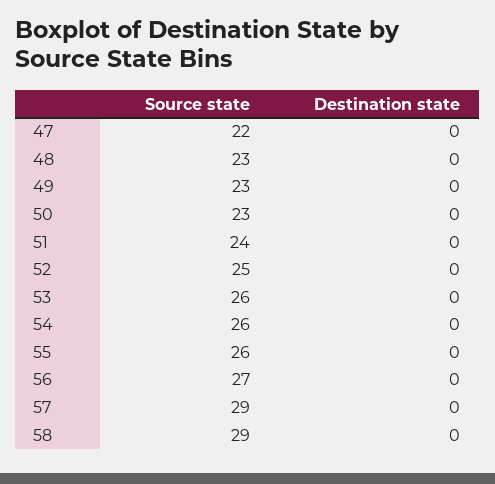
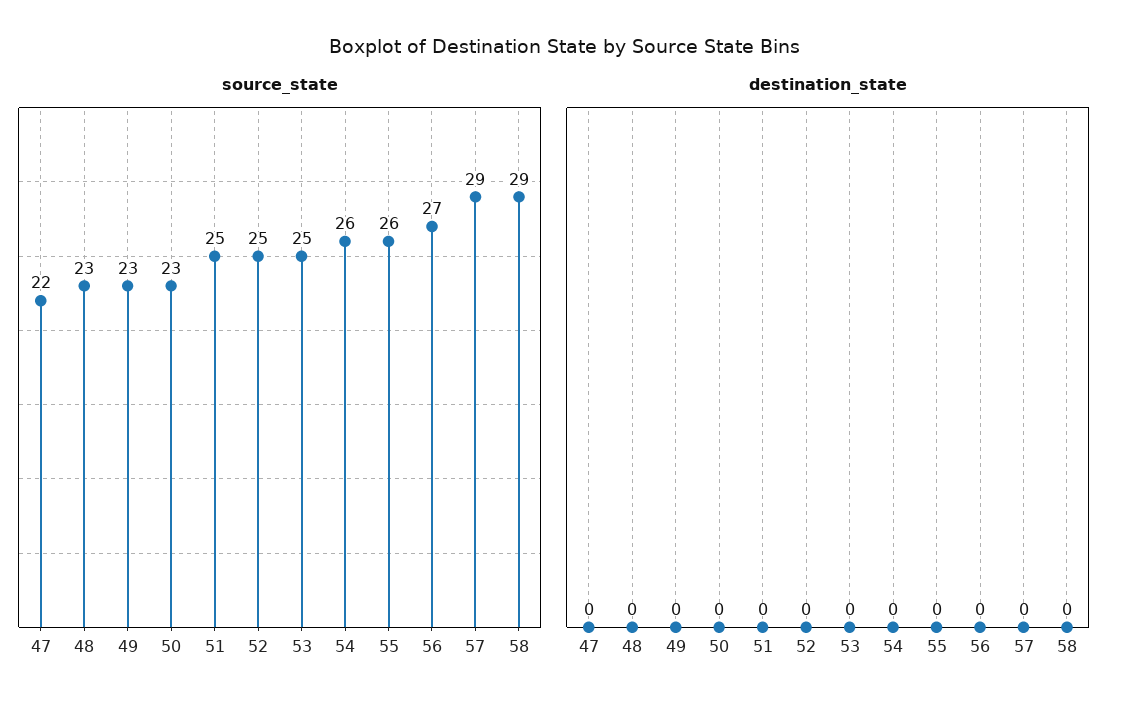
Source state, 51: 24 -> 25
Source state, 53: 26 -> 25

